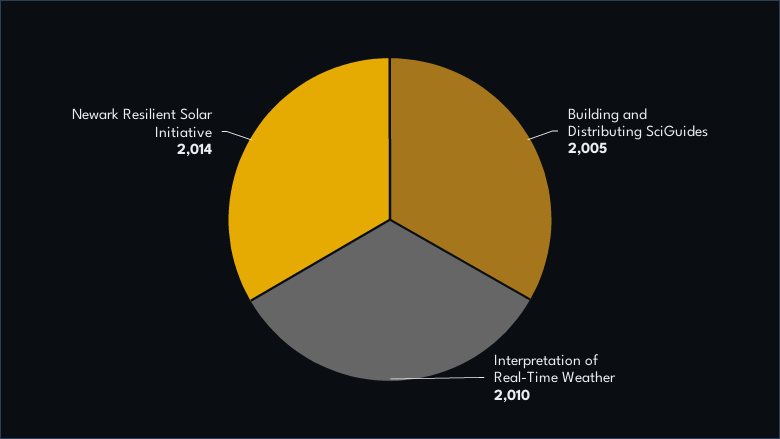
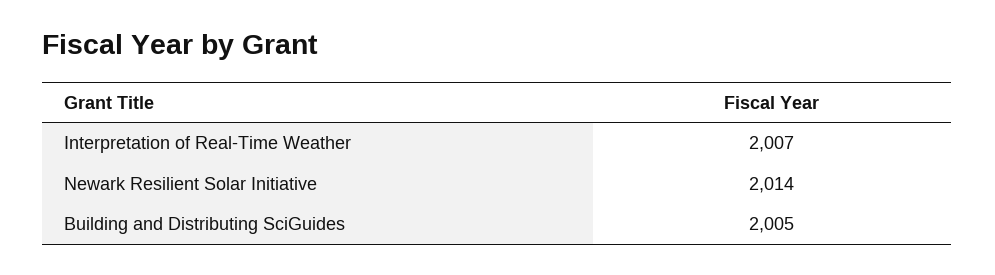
Interpretation of Real-Time Weather: 2010 -> 2007

